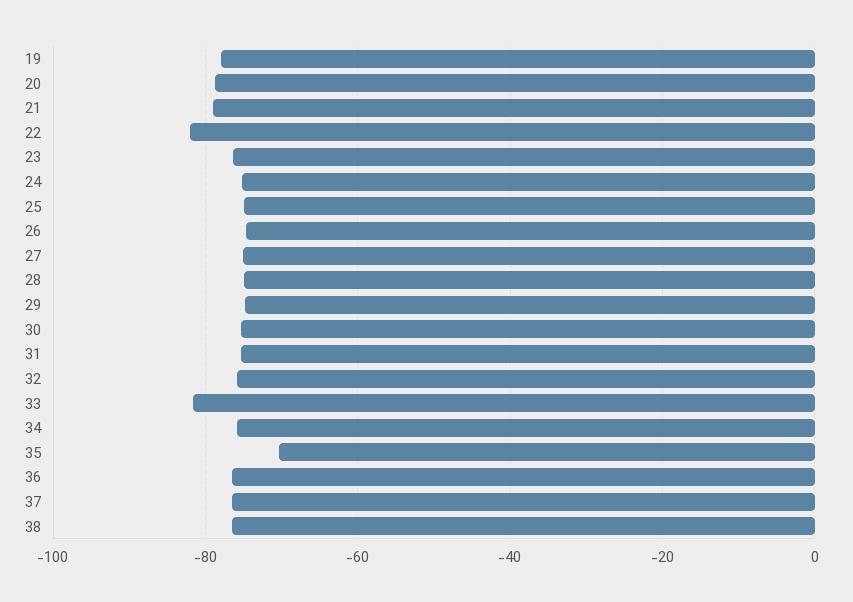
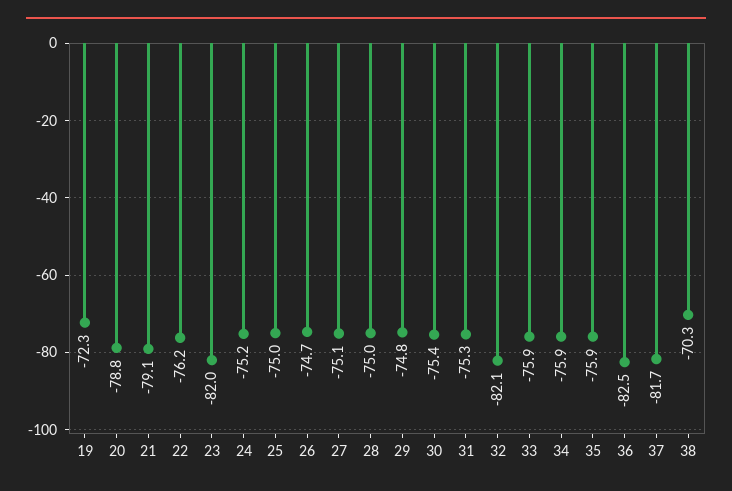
19: -78 -> -72.3
22: -82 -> -76.2
23: -76 -> -82
32: -76 -> -82.1
33: -82 -> -75.9
35: -70 -> -75.9
36: -76 -> -82.5
37: -76 -> -81.7
38: -76 -> -70.3

